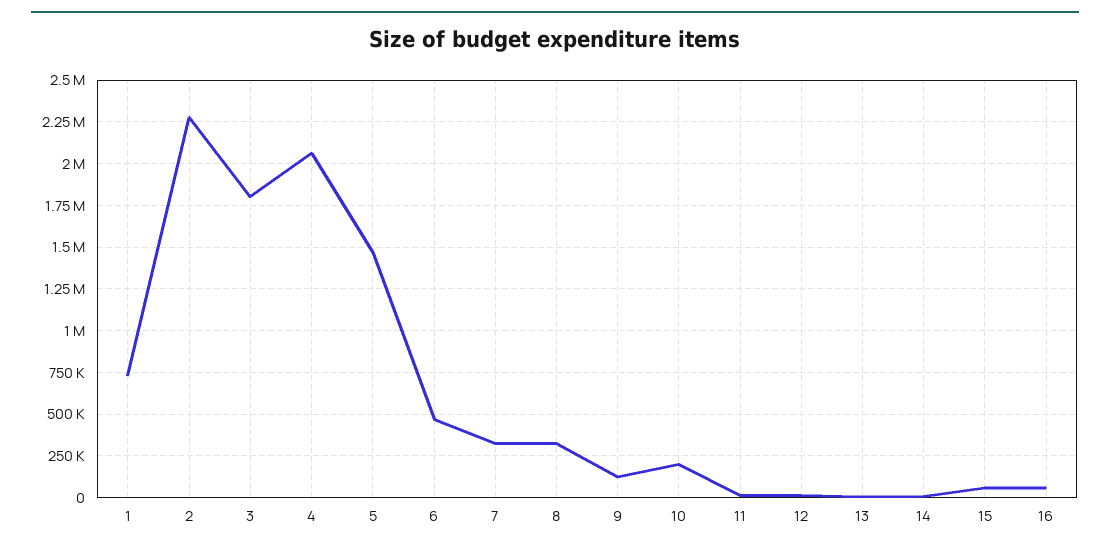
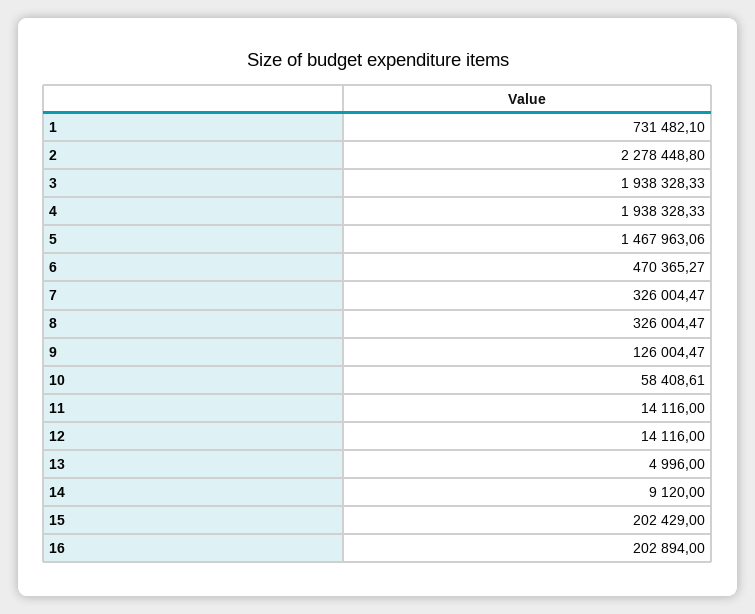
3: 1800000 -> 1938328.33
4: 2050000 -> 1938328.33
10: 200000 -> 58408.61
15: 50000 -> 202429
16: 50000 -> 202894

